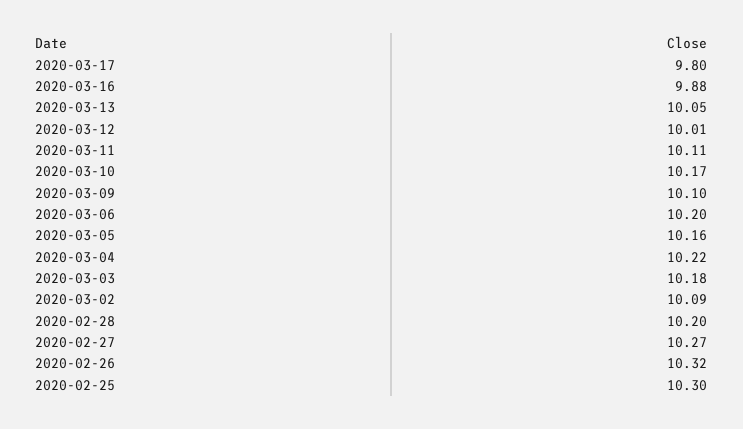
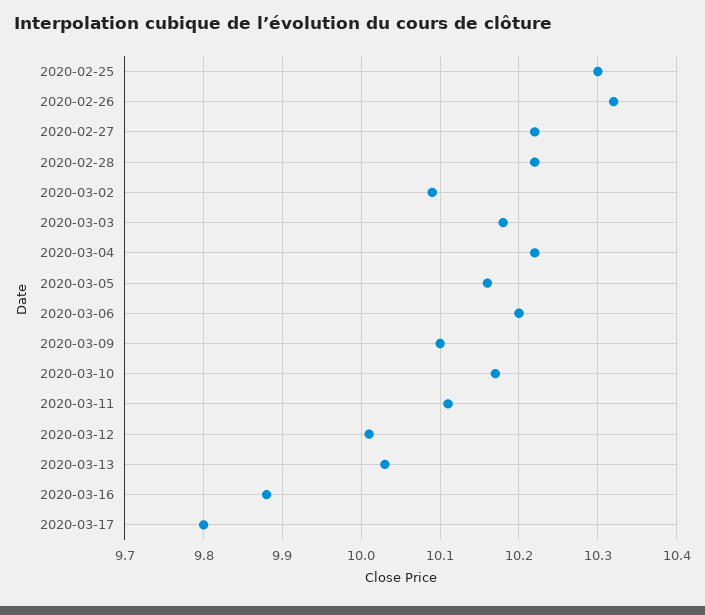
2020-03-13: 10.05 -> 10.03
2020-02-28: 10.2 -> 10.22
2020-02-27: 10.27 -> 10.22

